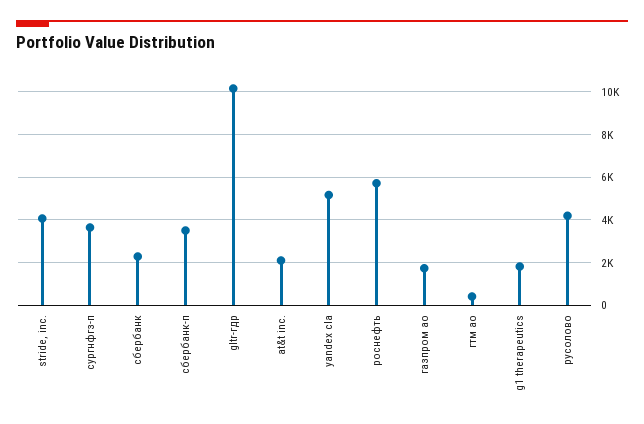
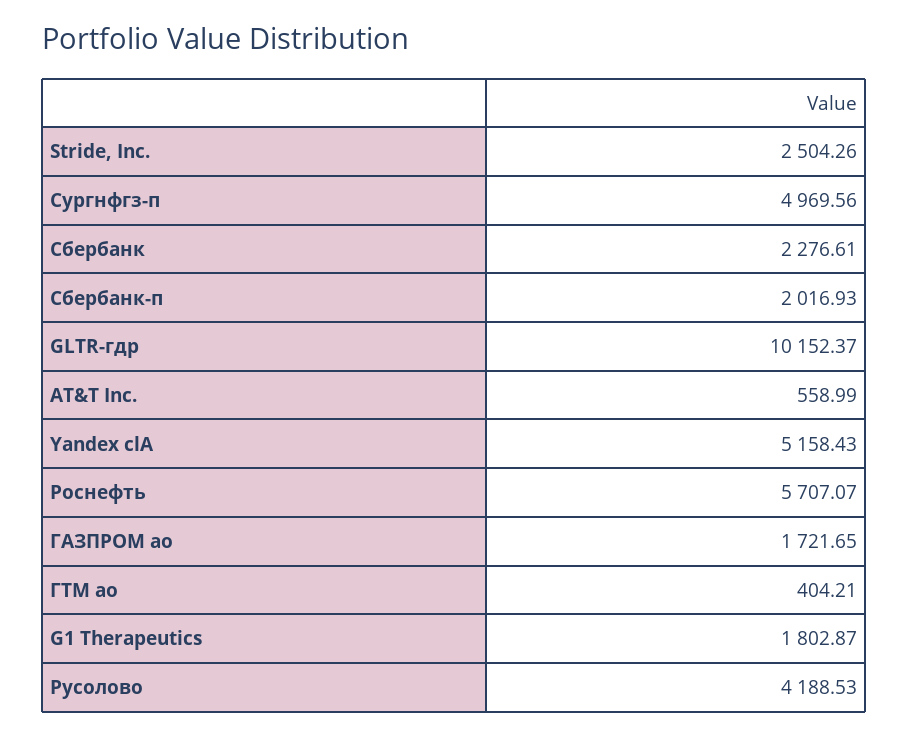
stride, inc.: 4000 -> 2504.26
сургнфгз-п: 3500 -> 4969.56
сбербанк-п: 3500 -> 2016.93
at&t inc.: 2000 -> 558.99

